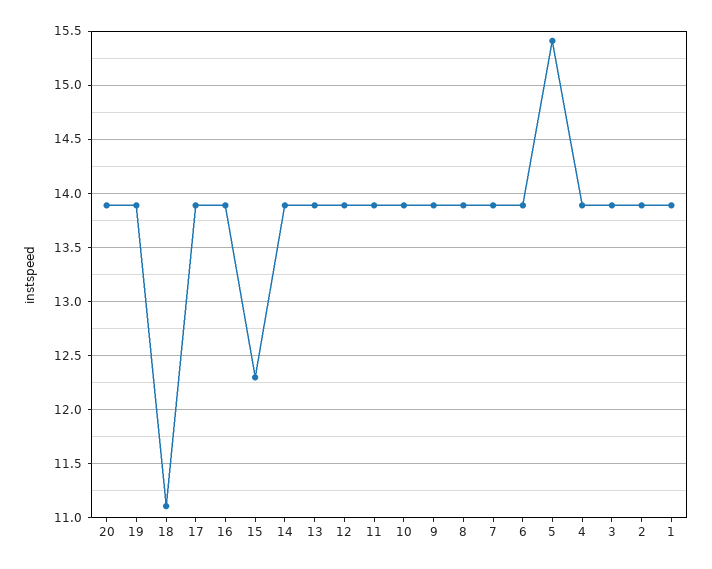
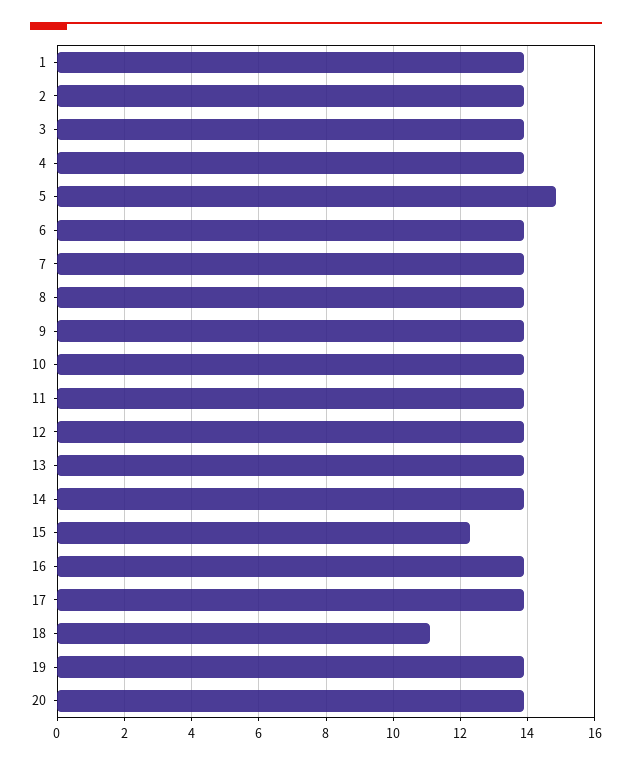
5: 15.4 -> 14.8

